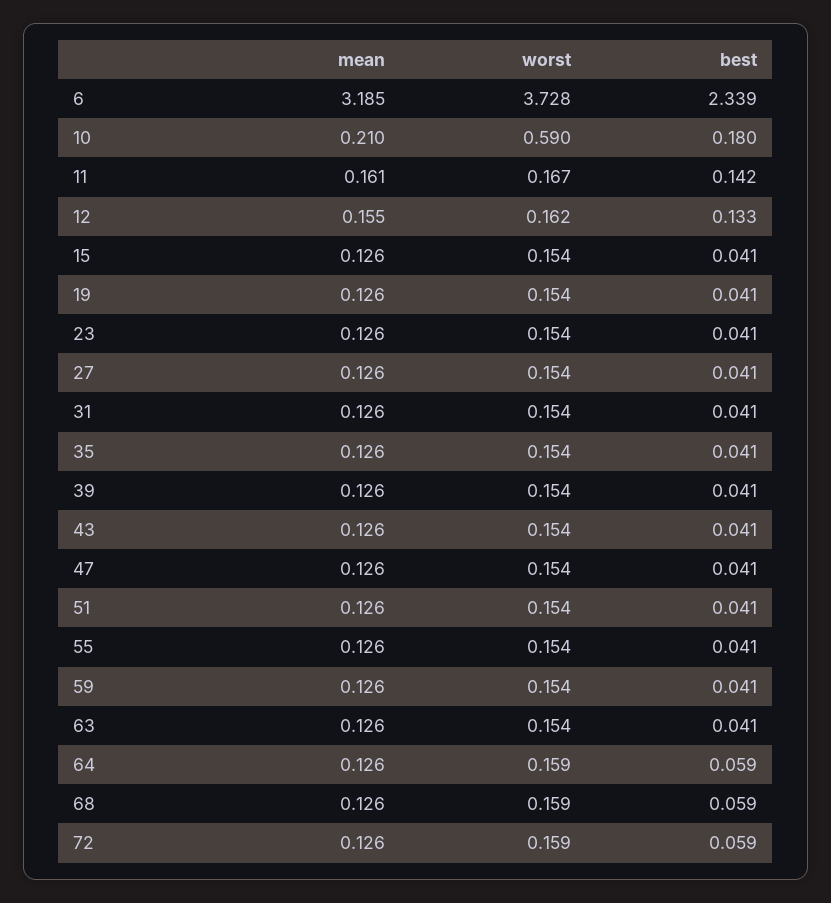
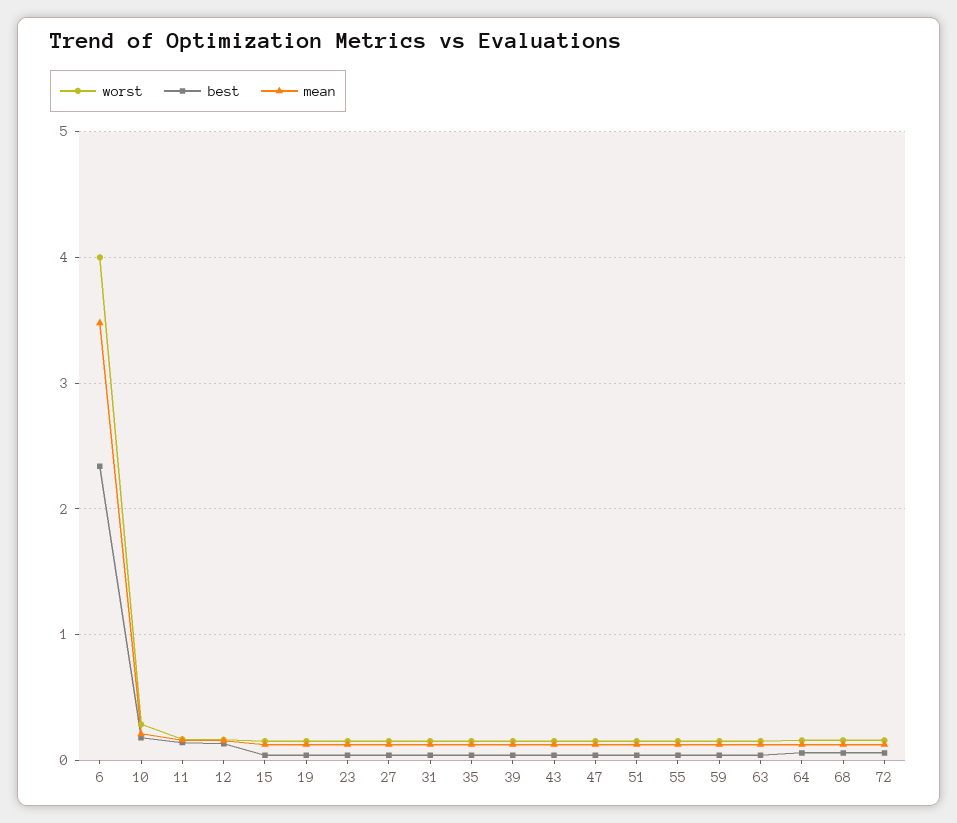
mean, 6: 3.185 -> 3.5
worst, 6: 3.728 -> 4
worst, 10: 0.59 -> 0.3

